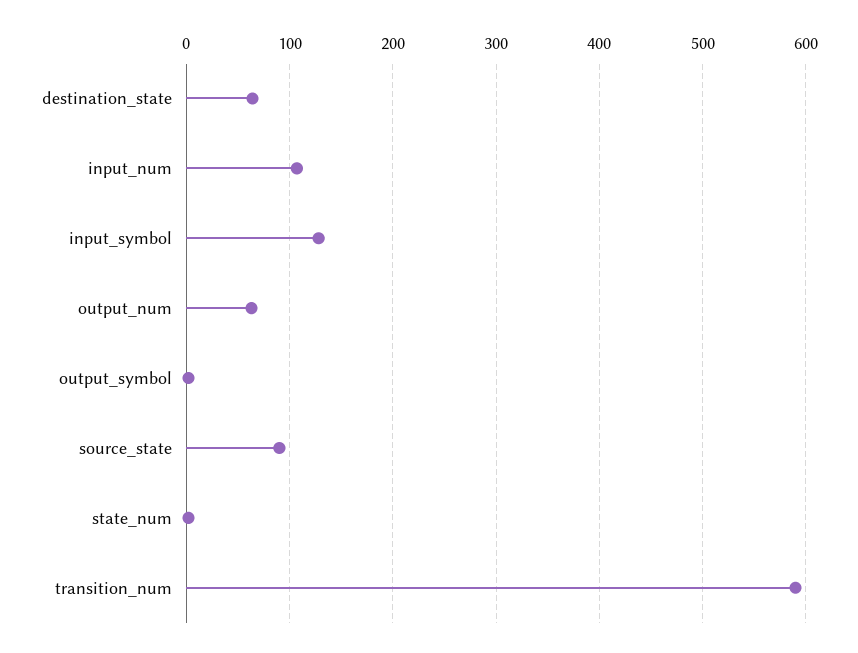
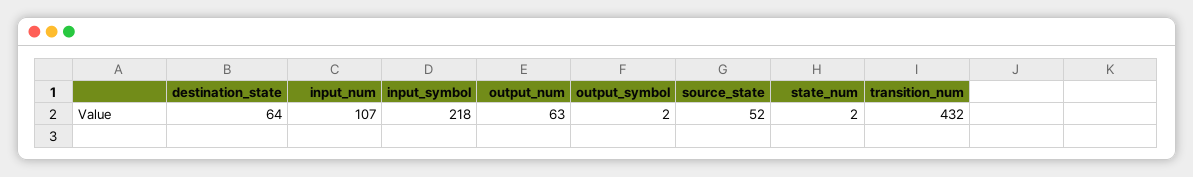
input_symbol: 130 -> 218
source_state: 90 -> 52
transition_num: 590 -> 432

